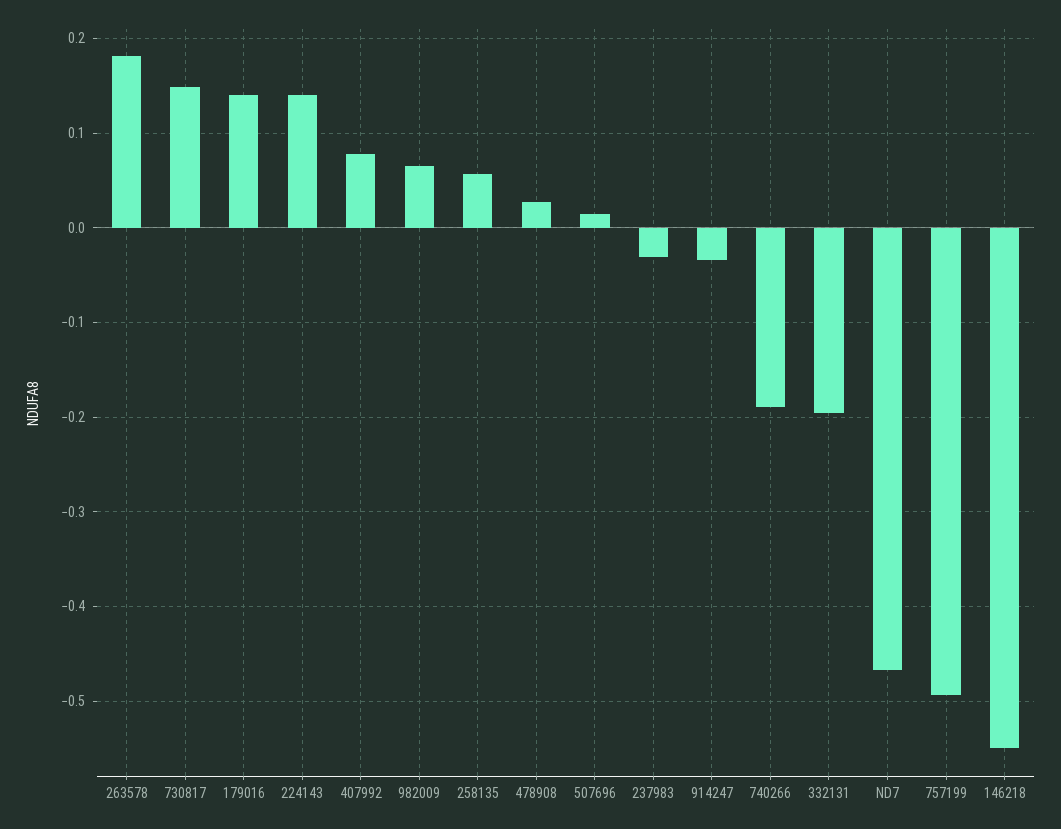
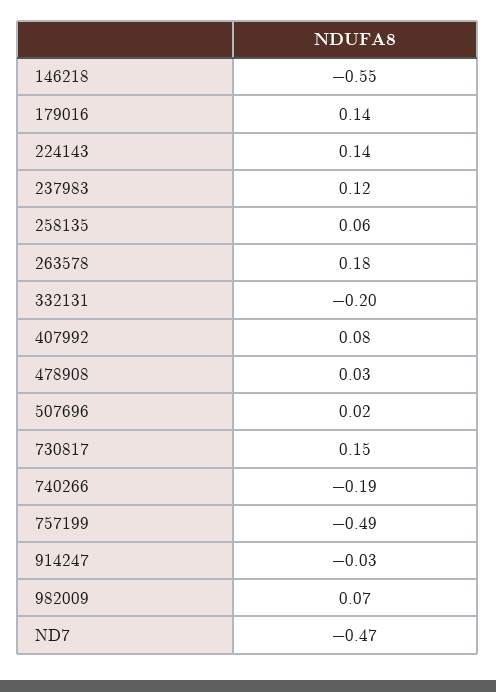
237983: -0.03 -> 0.12

